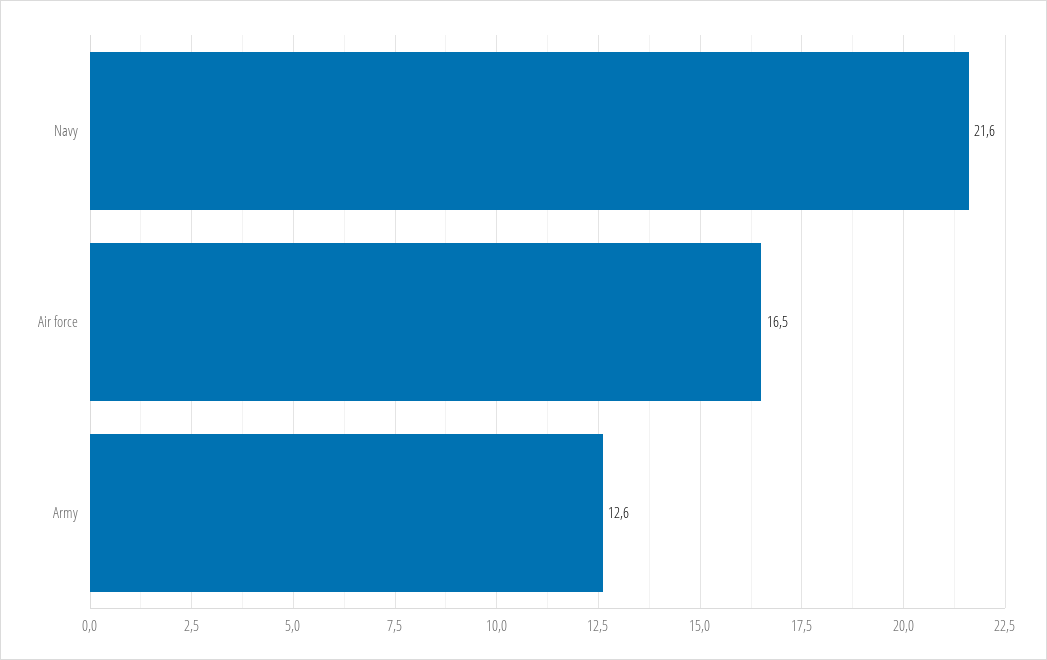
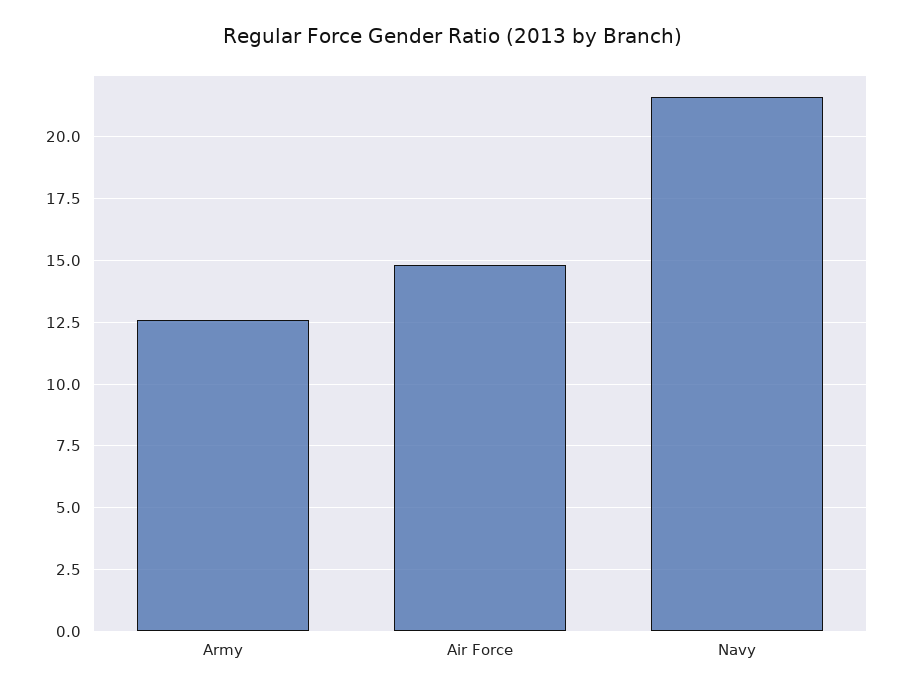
Air force: 16.5 -> 14.75

